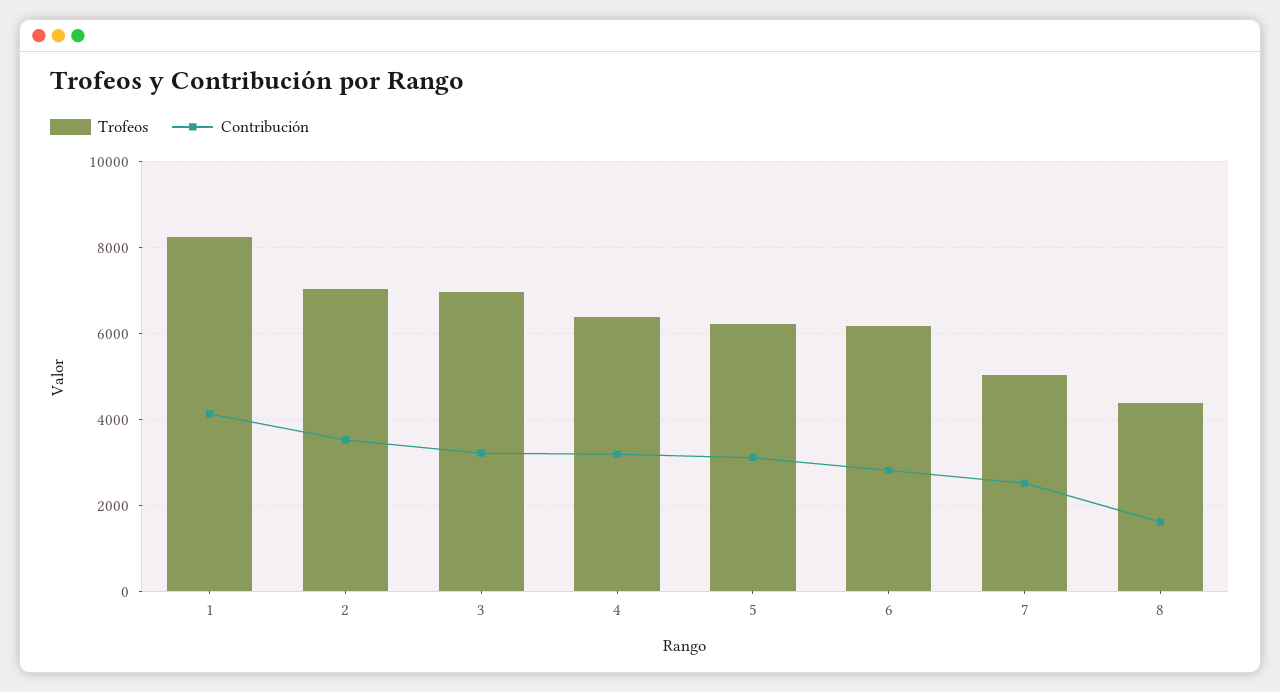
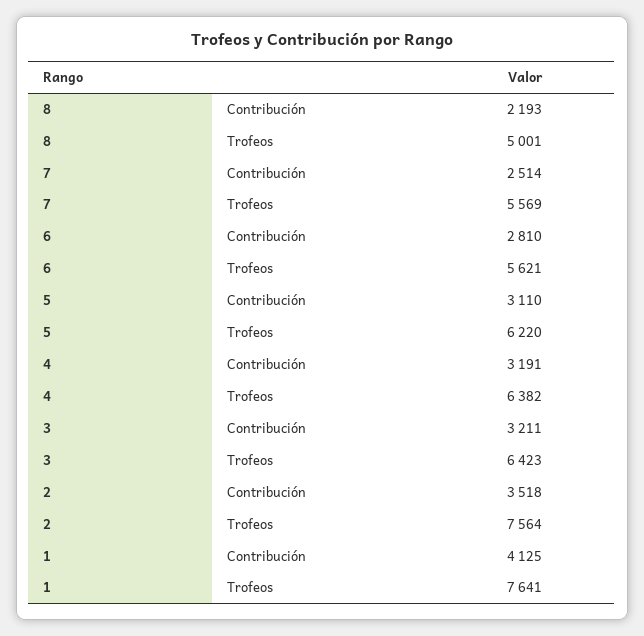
Trofeos, 1: 8200 -> 7641
Trofeos, 2: 7000 -> 7564
Trofeos, 3: 7000 -> 6423
Trofeos, 6: 6200 -> 5621
Trofeos, 7: 5000 -> 5569
Trofeos, 8: 4400 -> 5001
Contribución, 8: 1600 -> 2193

